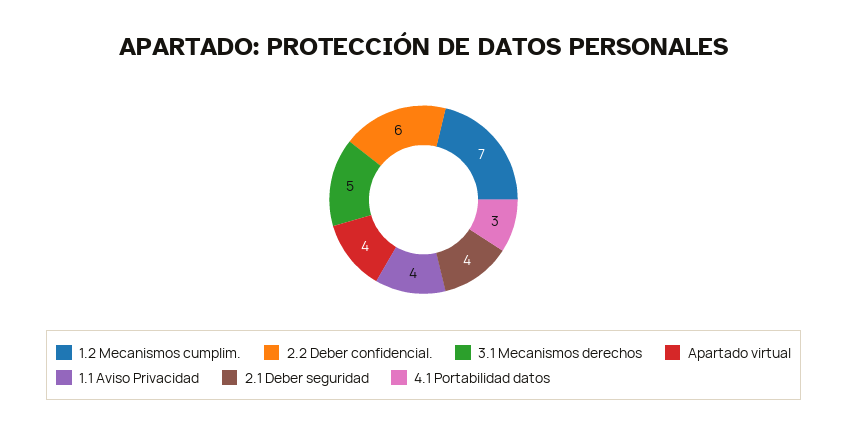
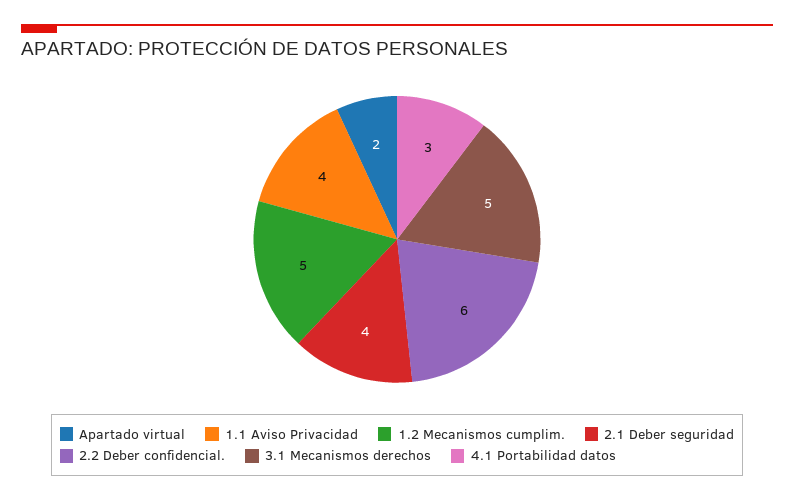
1.2 Mecanismos cumplim.: 7 -> 5
Apartado virtual: 4 -> 2

